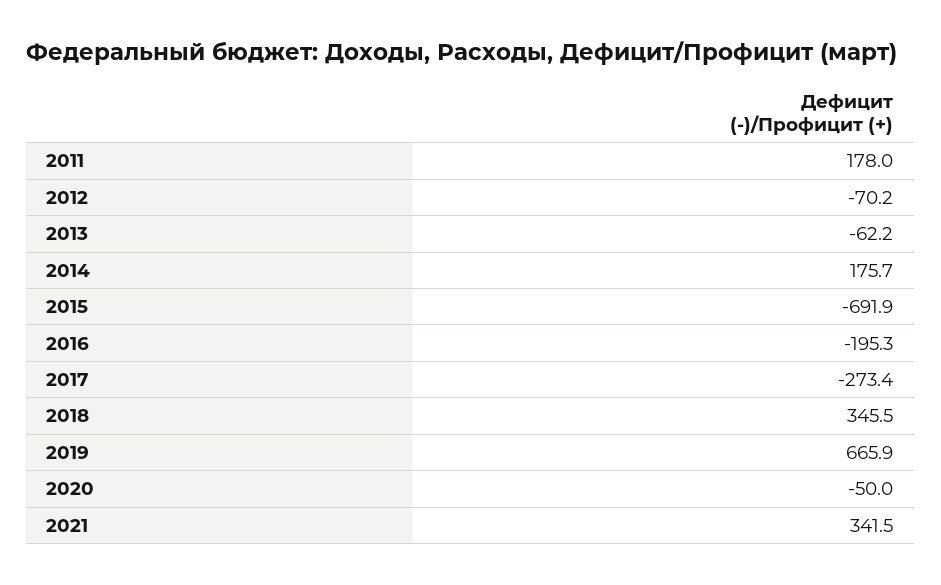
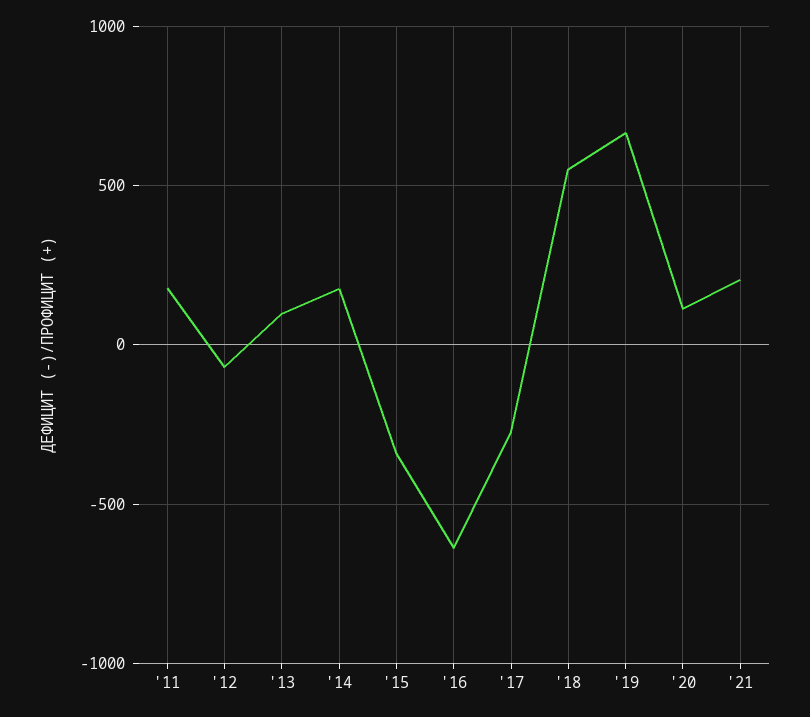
2013: -62.2 -> 100
2015: -691.9 -> -350
2016: -195.3 -> -650
2018: 345.5 -> 550
2020: -50 -> 100
2021: 341.5 -> 200

